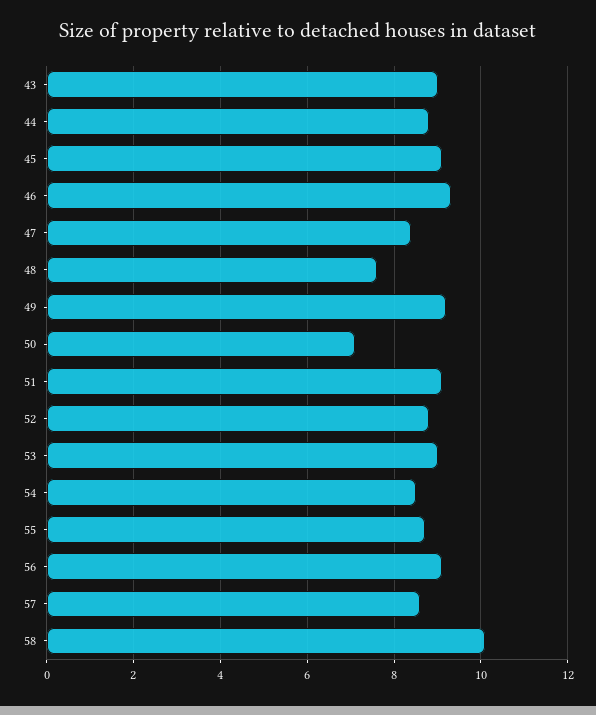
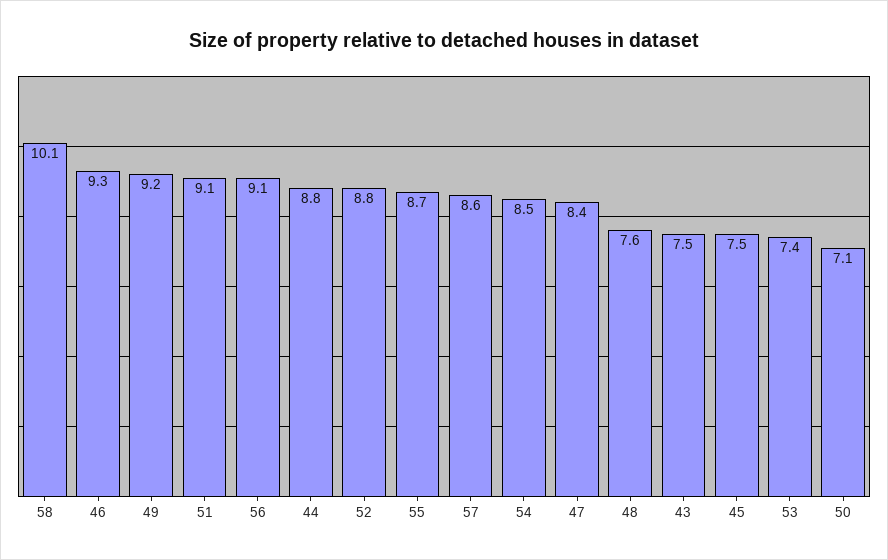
43: 9 -> 7.5
45: 9 -> 7.5
53: 9 -> 7.4

